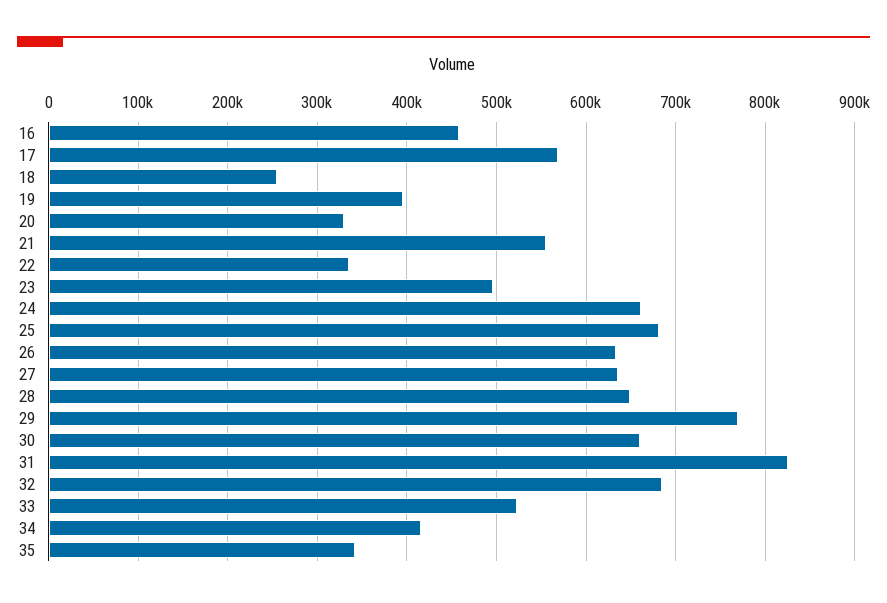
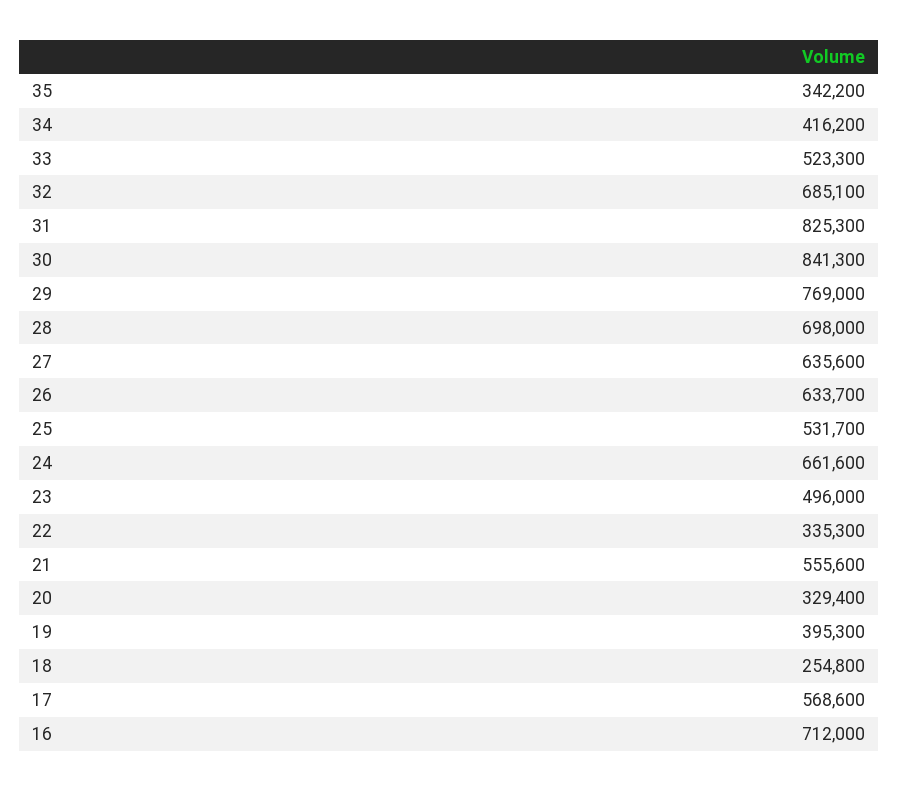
16: 460000 -> 712000
25: 680000 -> 531700
28: 650000 -> 698000
30: 660000 -> 841300

